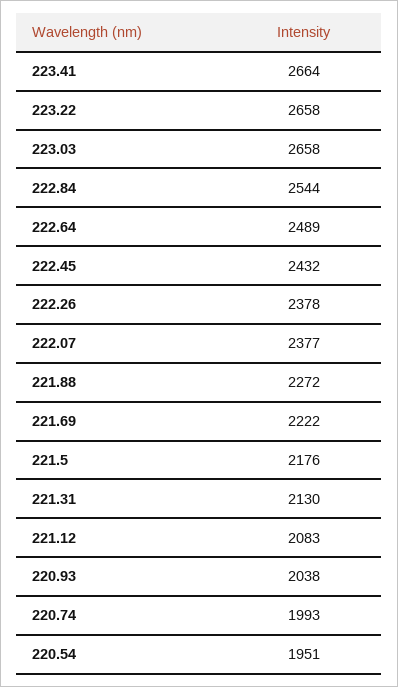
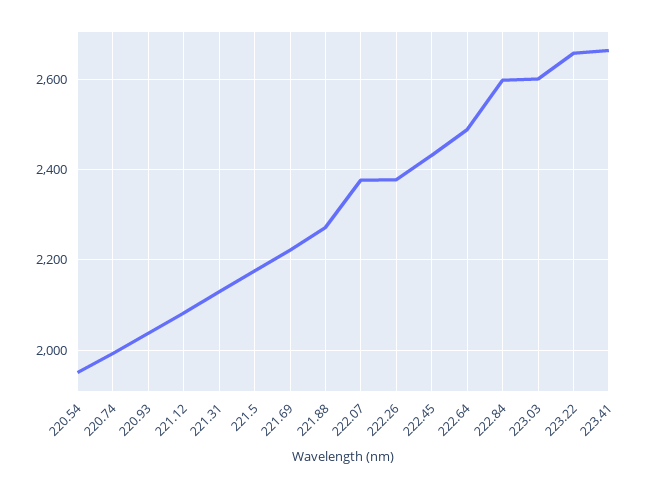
223.03: 2658 -> 2600
222.84: 2544 -> 2600

